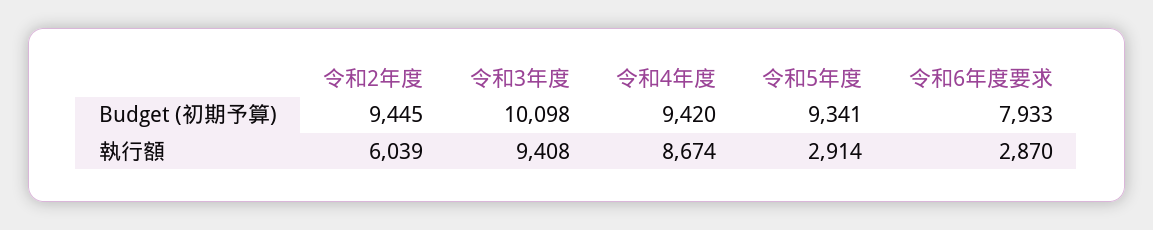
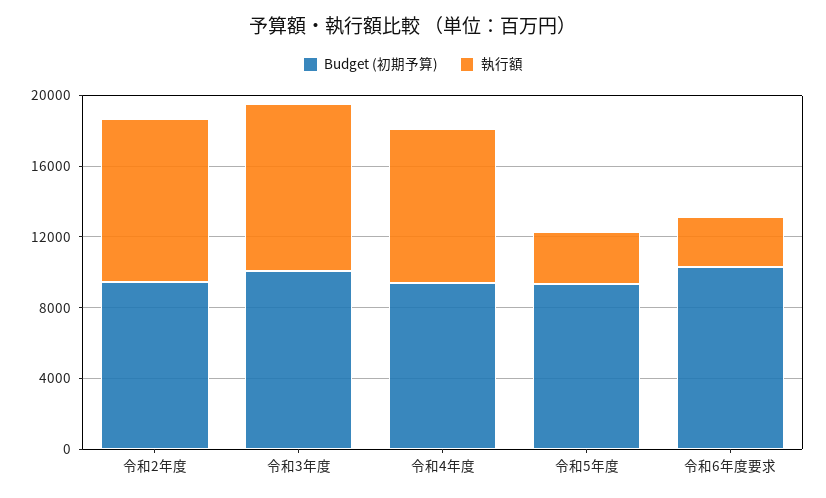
Budget (初期予算), 令和6年度要求: 7933 -> 10000
執行額, 令和2年度: 6039 -> 9000

